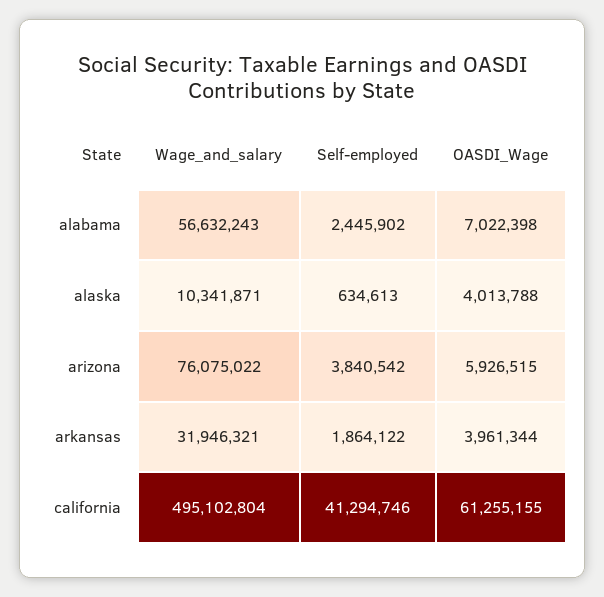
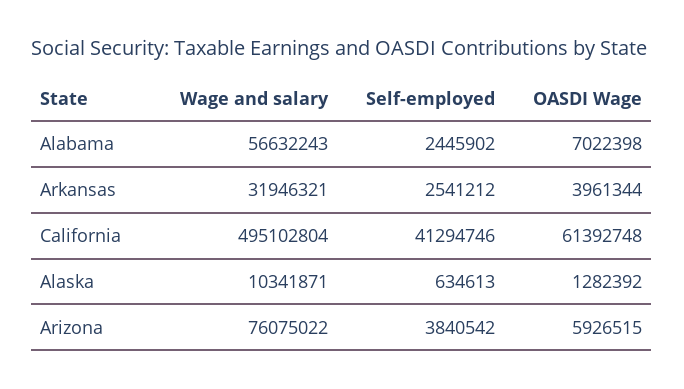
OASDI_Wage, alaska: 4013788 -> 1282392
Self-employed, arkansas: 1864122 -> 2541212
OASDI_Wage, california: 61255155 -> 61392748

